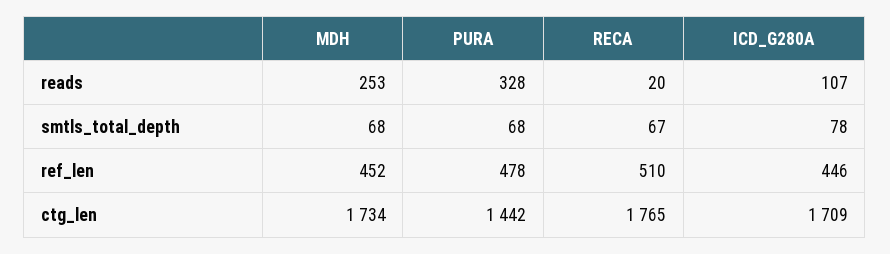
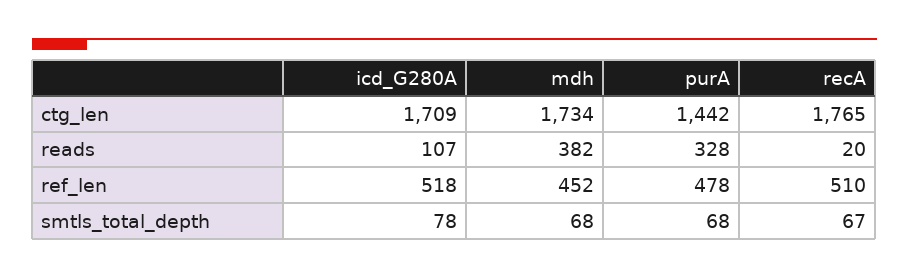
MDH, reads: 253 -> 382
ICD_G280A, ref_len: 446 -> 518

